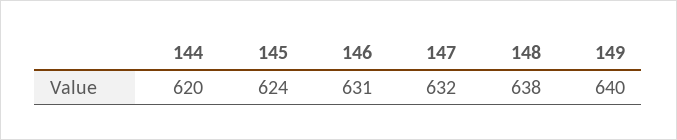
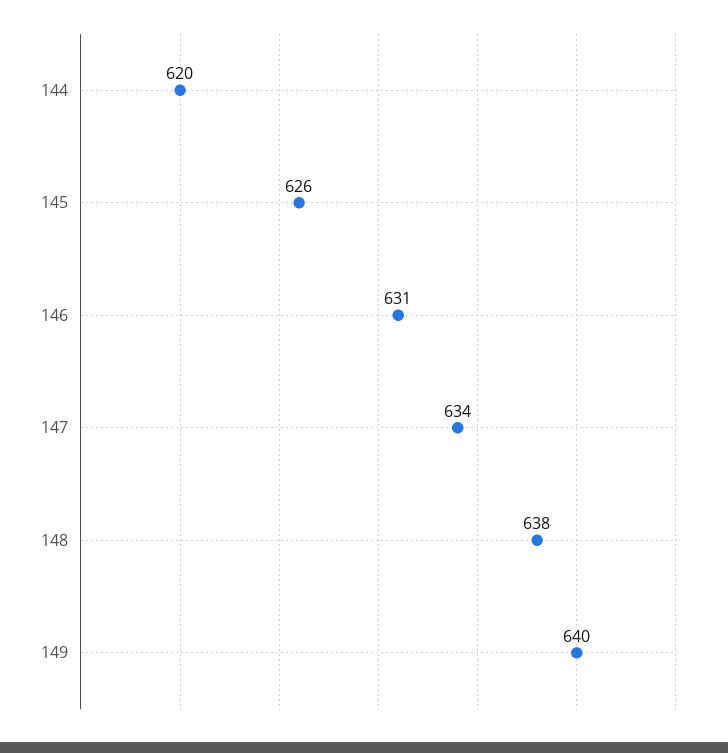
145: 624 -> 626
147: 632 -> 634

